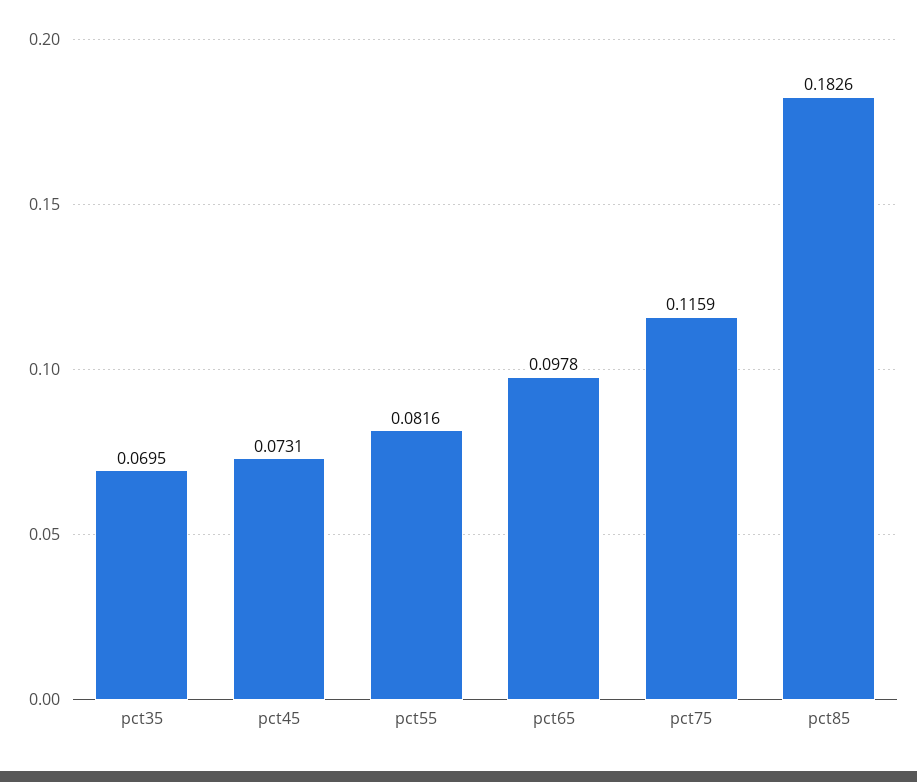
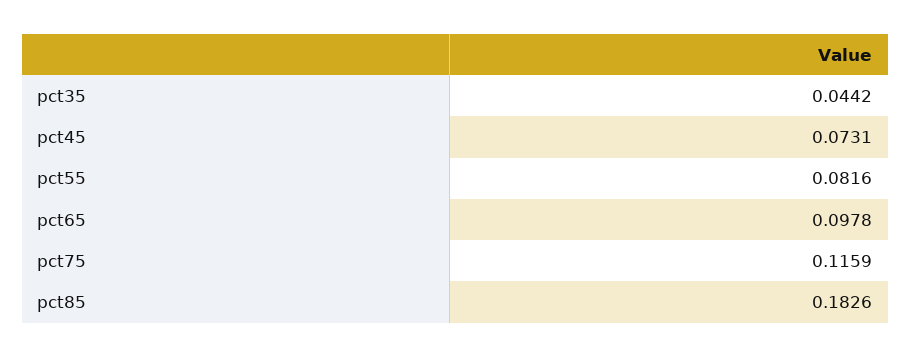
pct35: 0.0695 -> 0.0442

